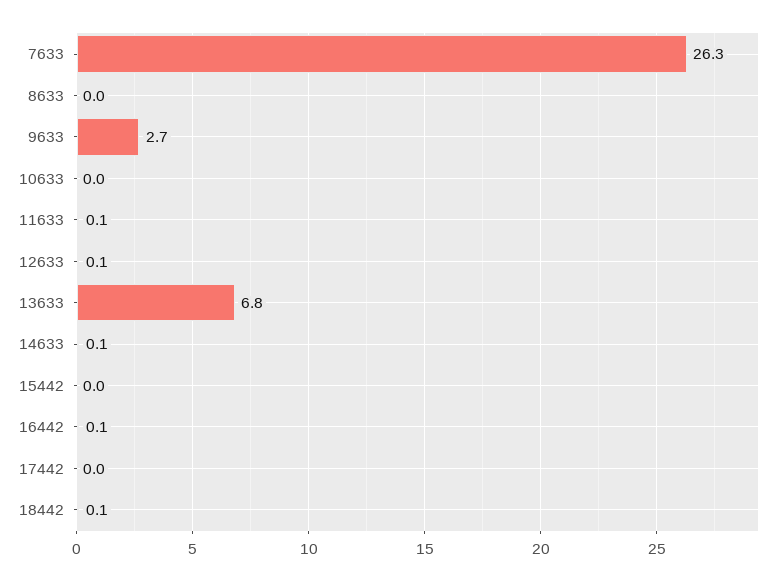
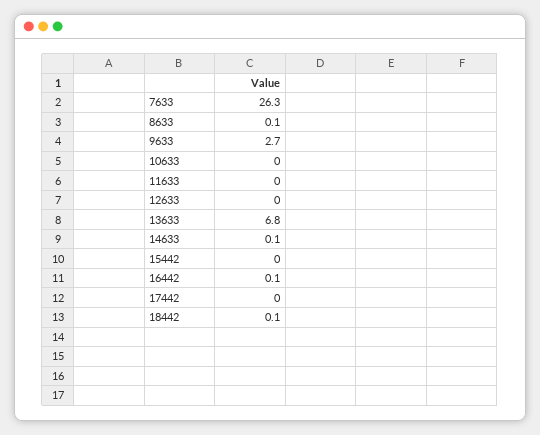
8633: 0 -> 0.1
11633: 0.1 -> 0
12633: 0.1 -> 0

